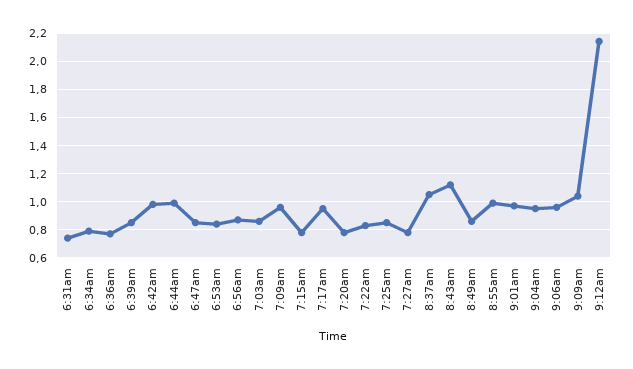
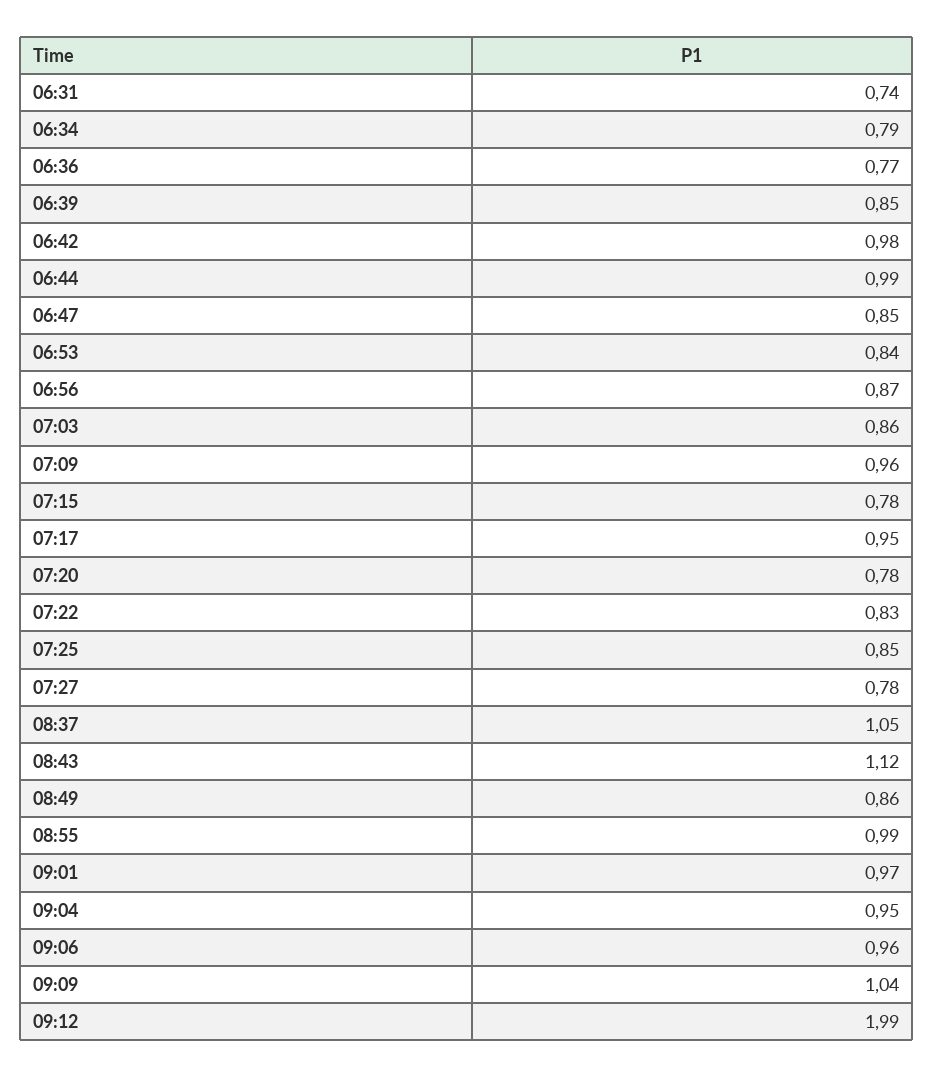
9:12am: 2.15 -> 1.99

